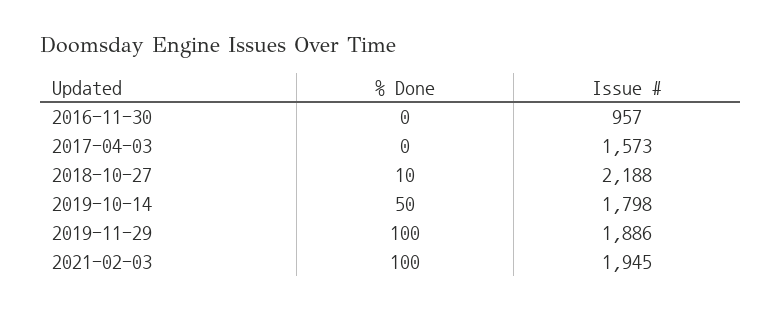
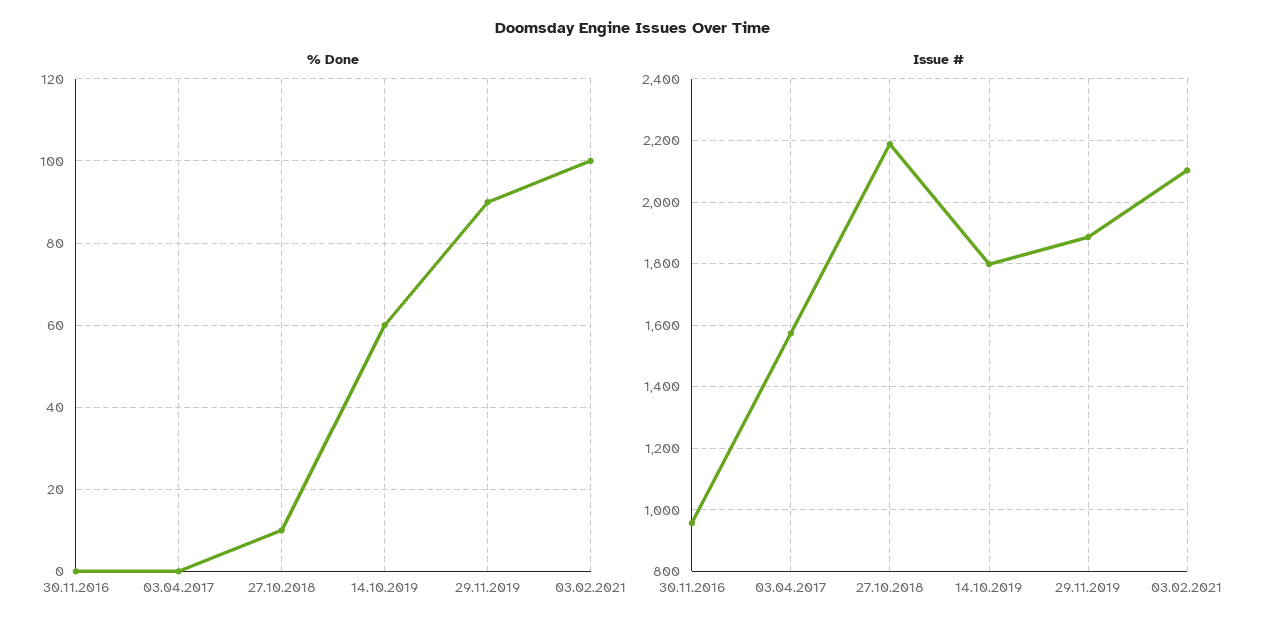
% Done, 2019-10-14: 50 -> 60
% Done, 2019-11-29: 100 -> 90
Issue #, 2021-02-03: 1945 -> 2100

